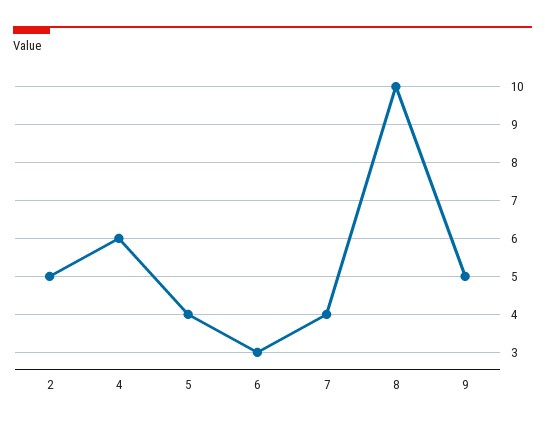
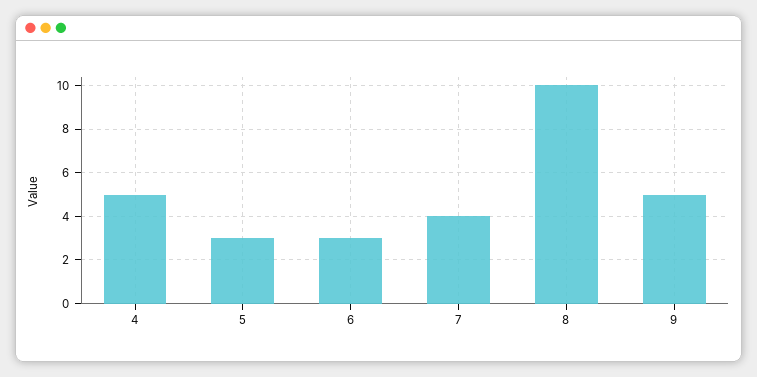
2: 5 -> none
4: 6 -> 5
5: 4 -> 3

